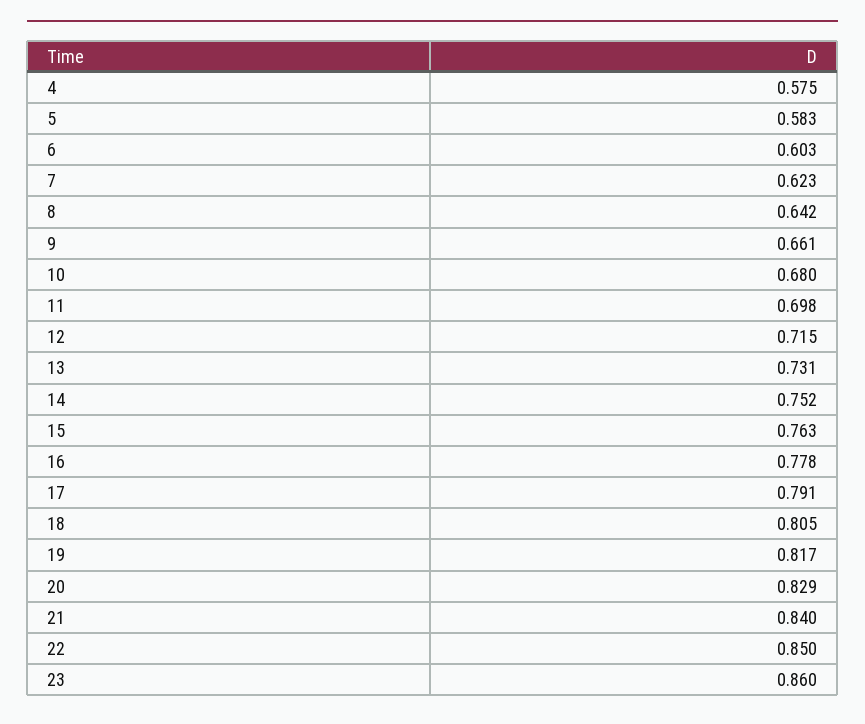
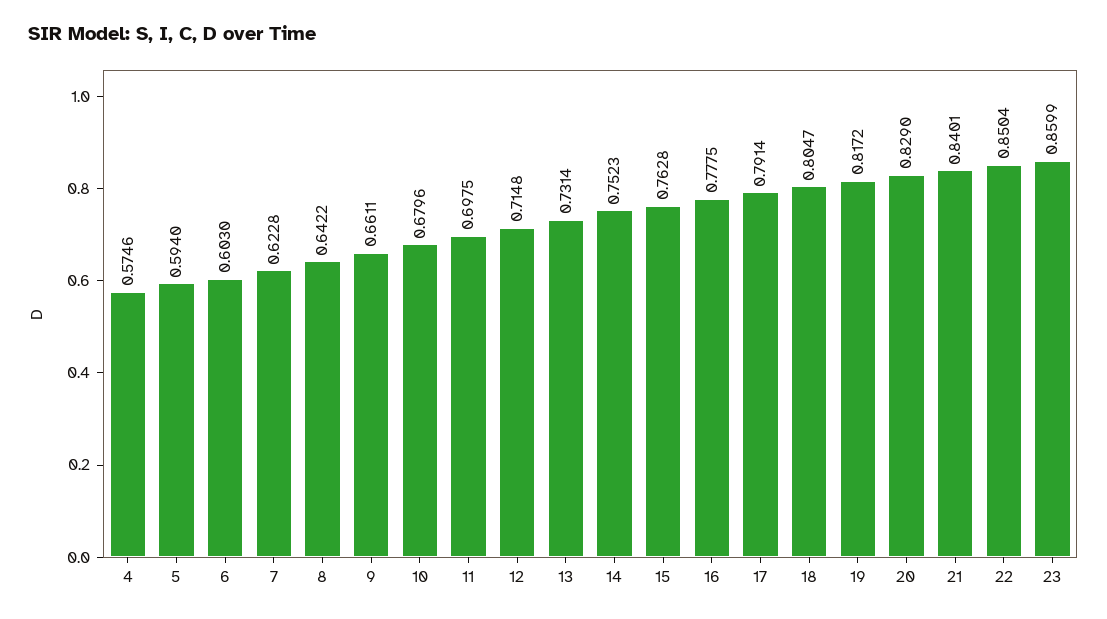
5: 0.583 -> 0.594

